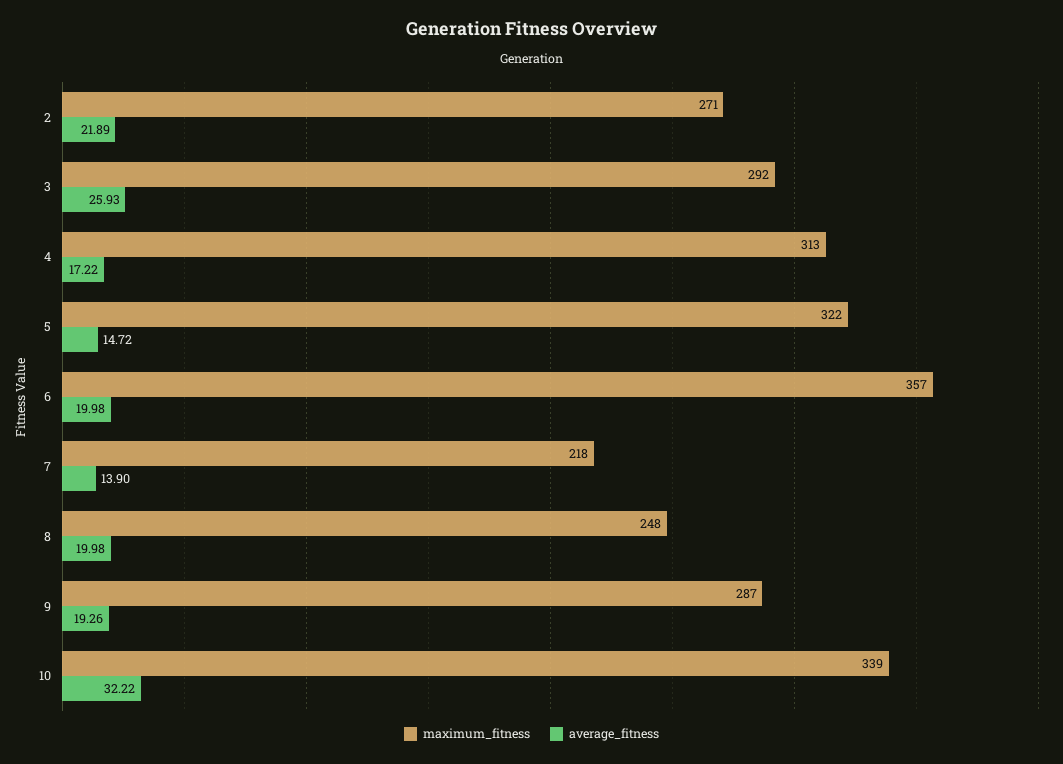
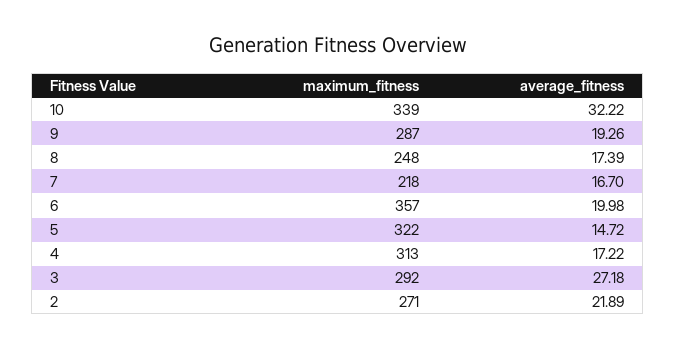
average_fitness, 3: 25.93 -> 27.18
average_fitness, 7: 13.9 -> 16.7
average_fitness, 8: 19.98 -> 17.39

